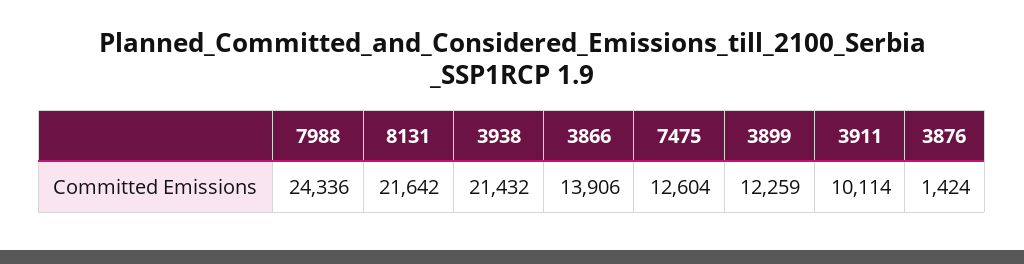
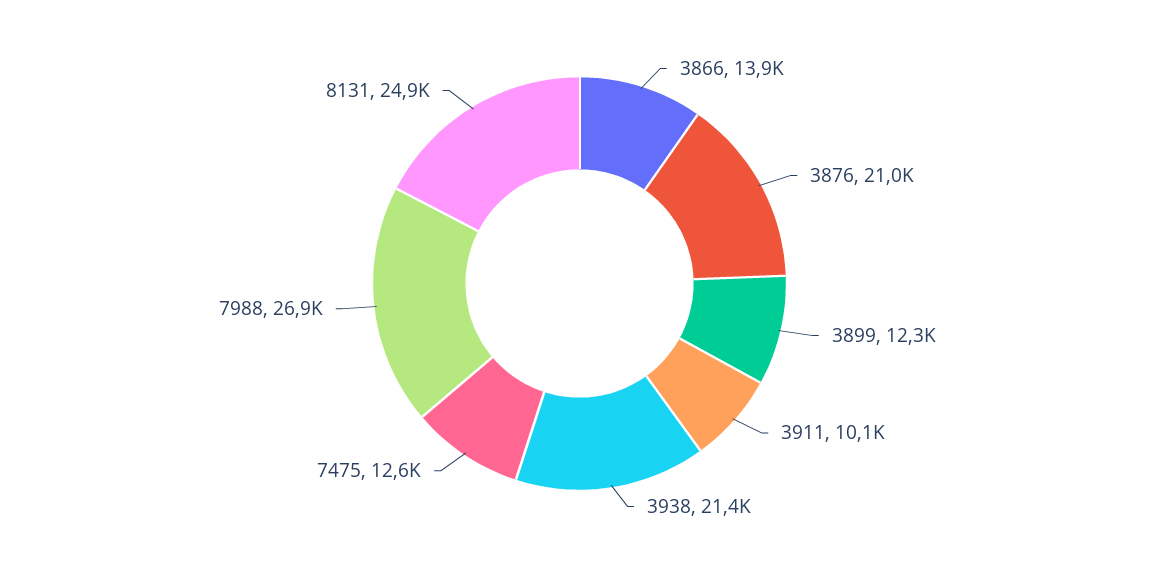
7988: 24336 -> 26900
8131: 21642 -> 24900
3876: 1424 -> 21000

